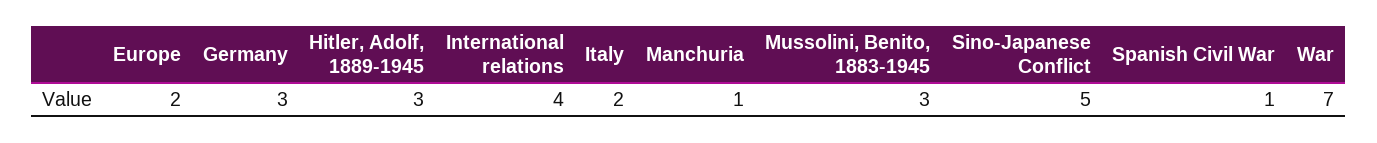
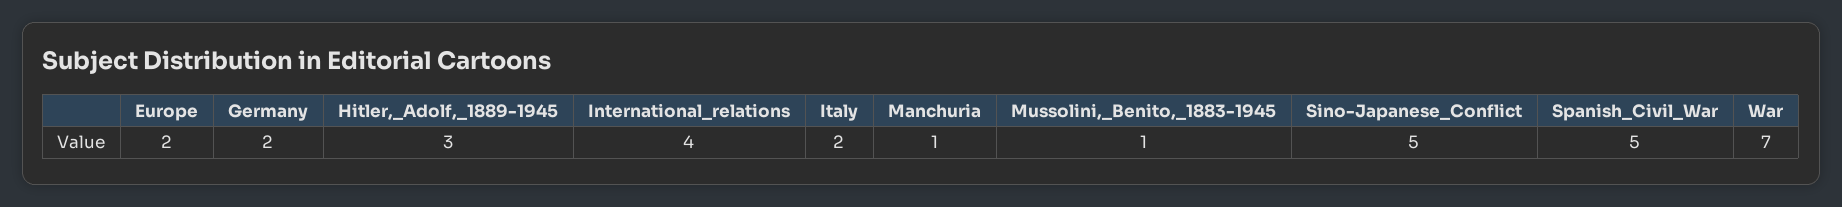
Germany: 3 -> 2
Mussolini, Benito, 1883-1945: 3 -> 1
Spanish Civil War: 1 -> 5

